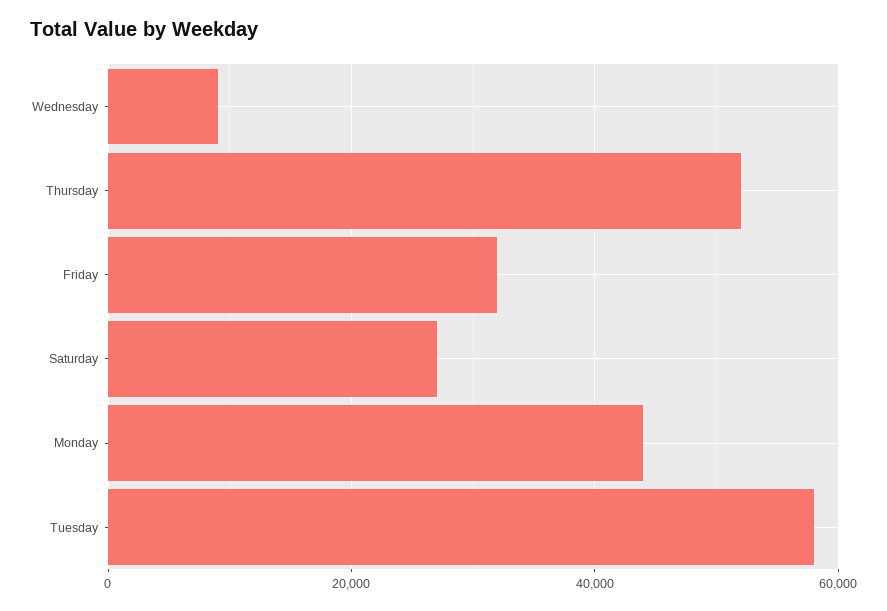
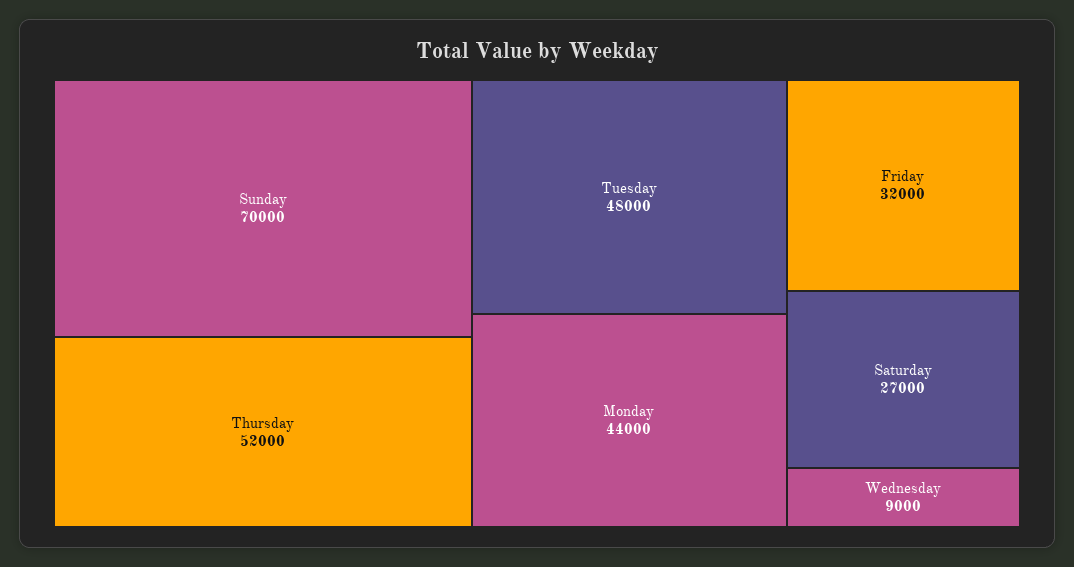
Tuesday: 58000 -> 48000
Sunday: none -> 70000

